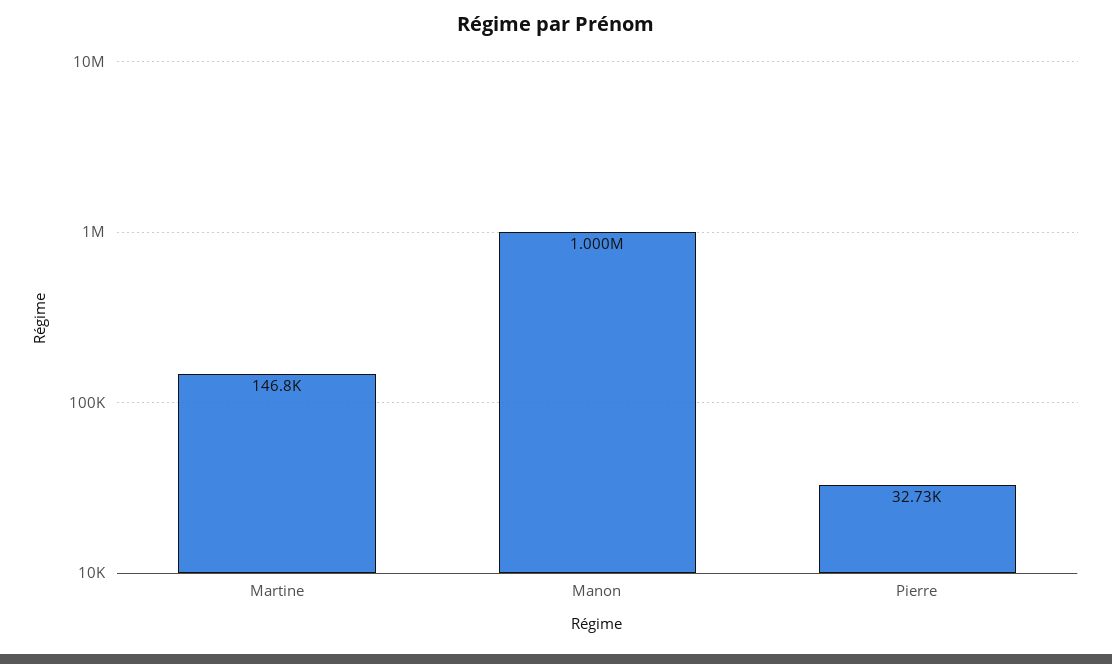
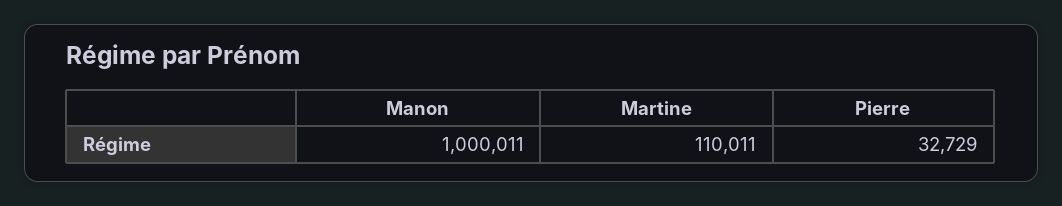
Martine: 146800 -> 110011

